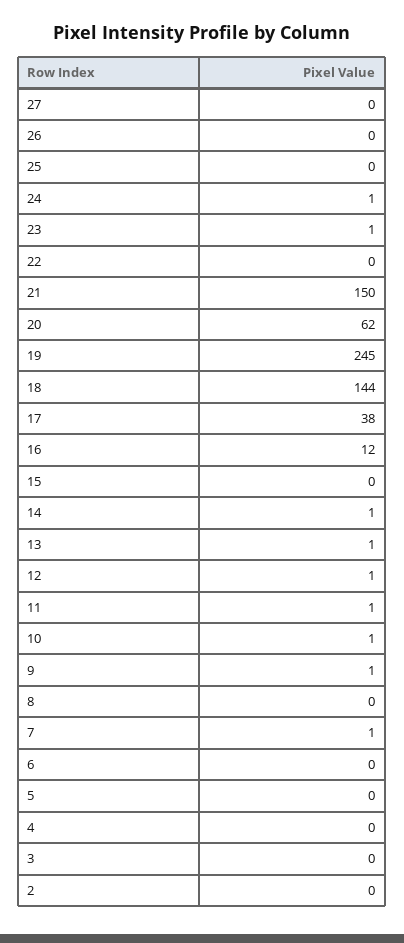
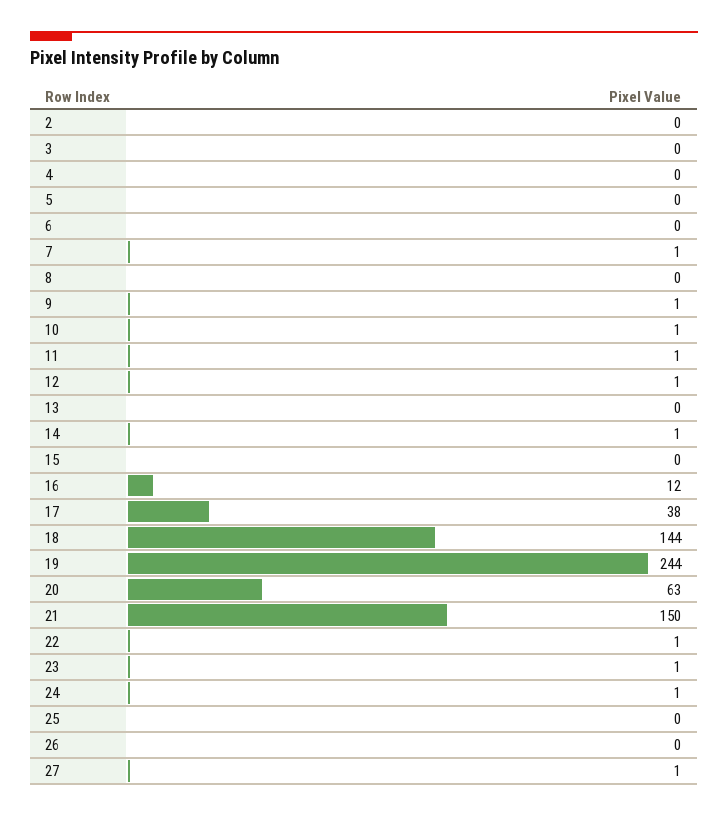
27: 0 -> 1
22: 0 -> 1
20: 62 -> 63
19: 245 -> 244
13: 1 -> 0

